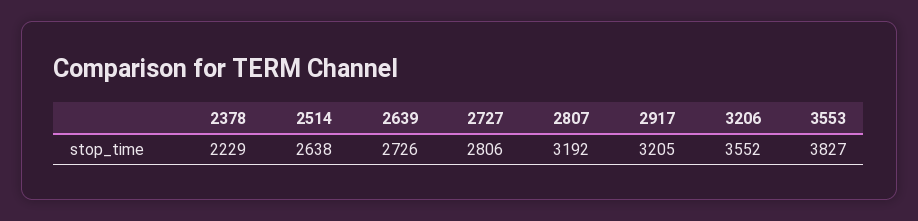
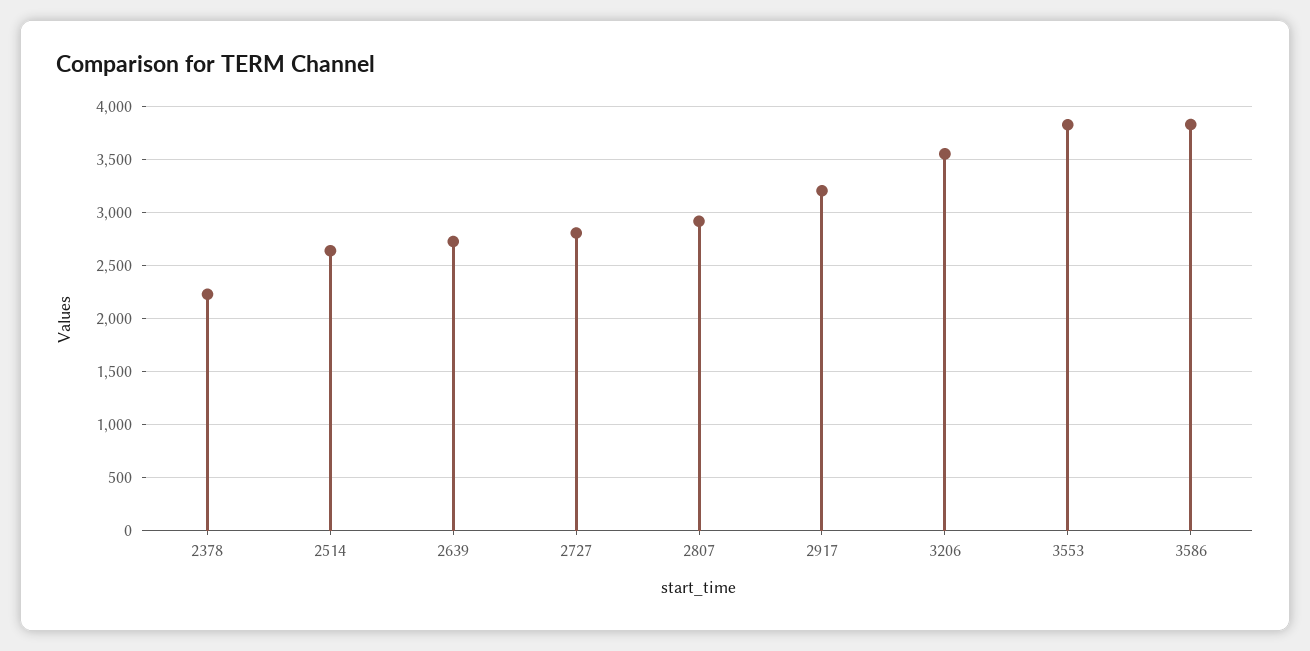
2807: 3192 -> 2900
3586: none -> 3800

